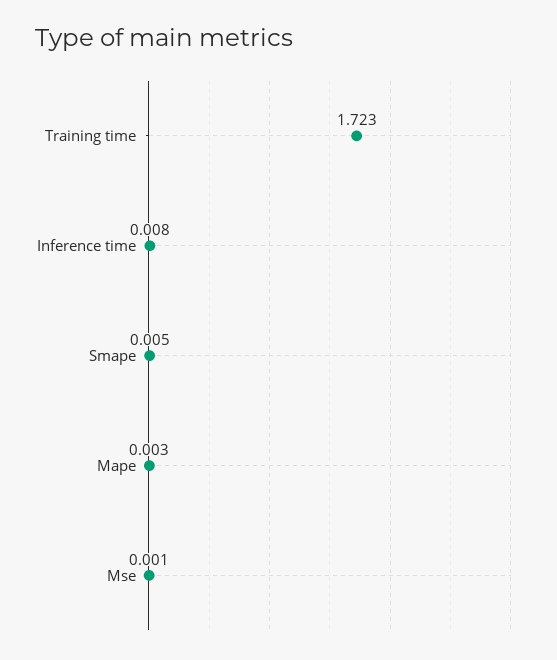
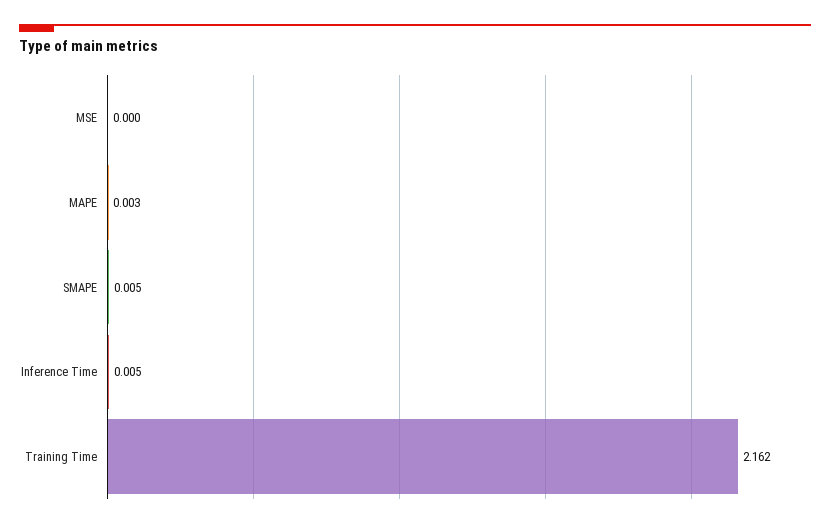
Training time: 1.723 -> 2.162
Inference time: 0.008 -> 0.005
Mse: 0.001 -> 0

